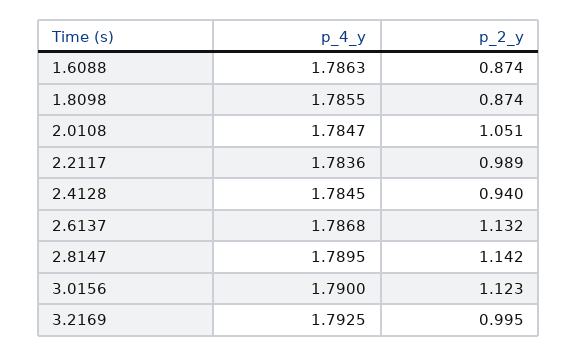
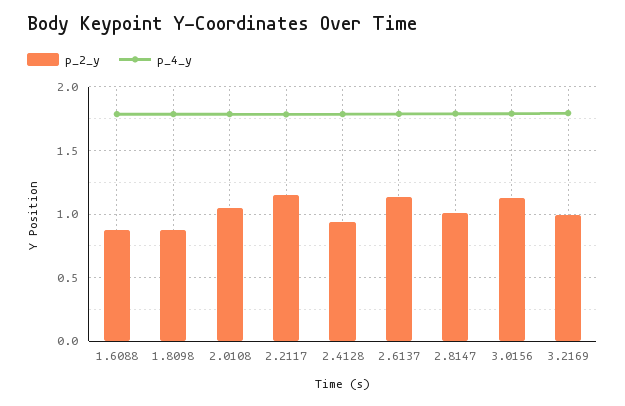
p_2_y, 2.2117: 0.989 -> 1.15
p_2_y, 2.8147: 1.142 -> 1

